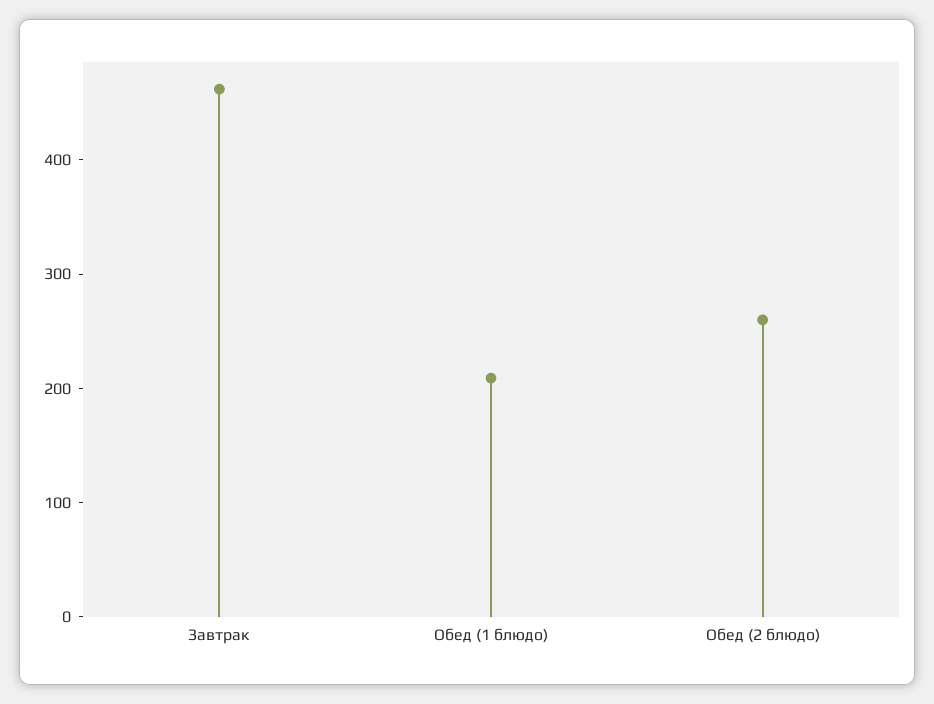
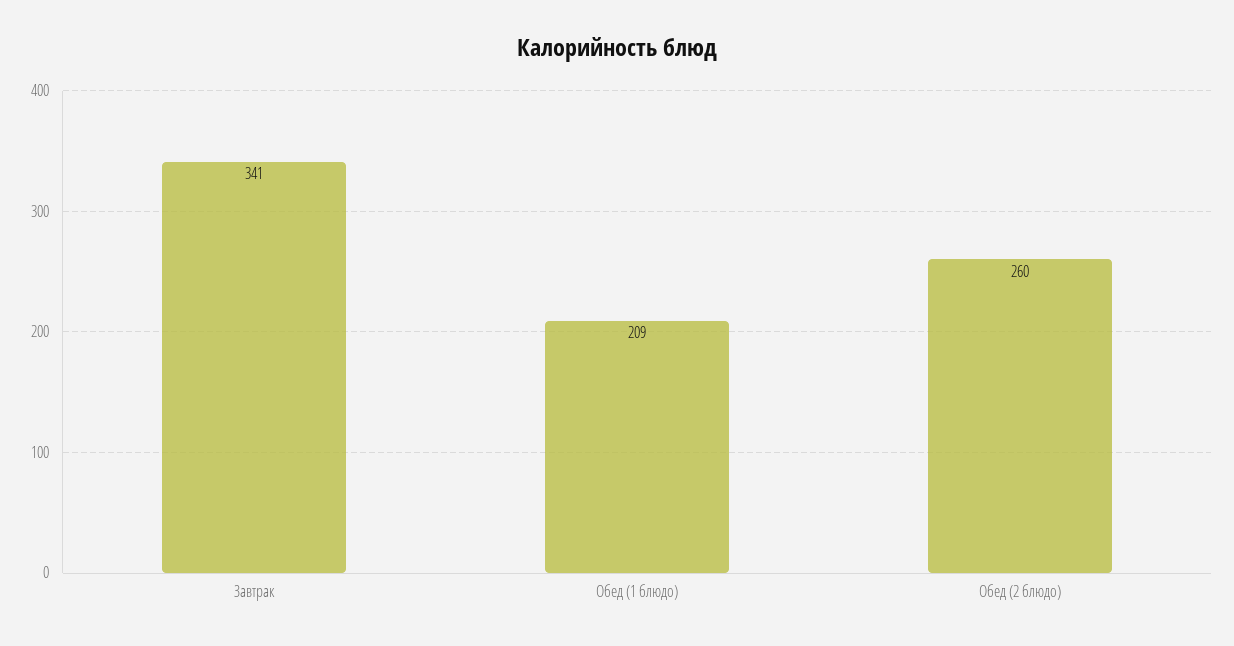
Завтрак: 460 -> 341

